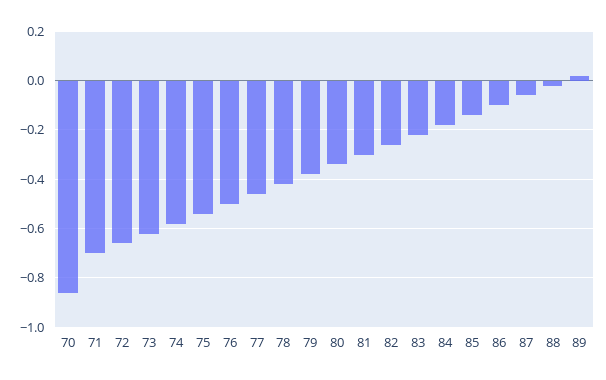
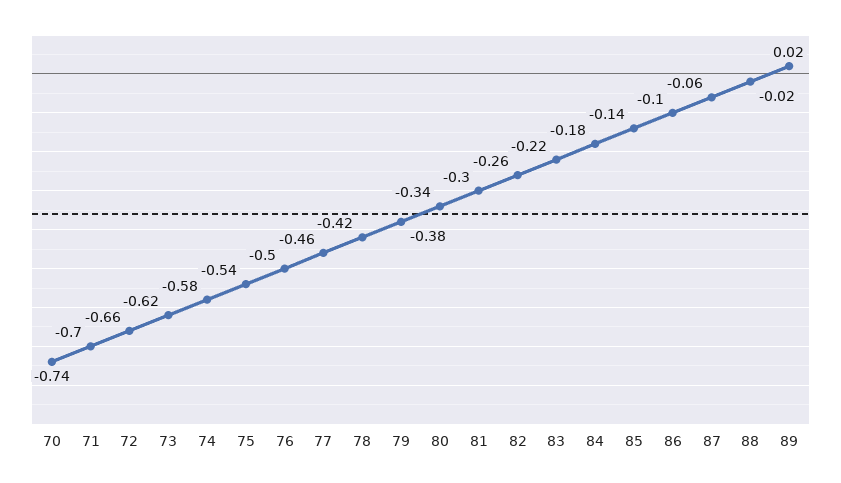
70: -0.85 -> -0.74

